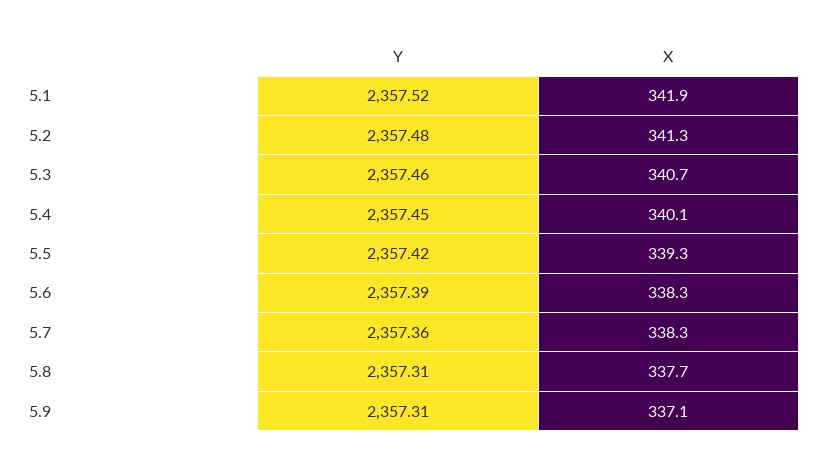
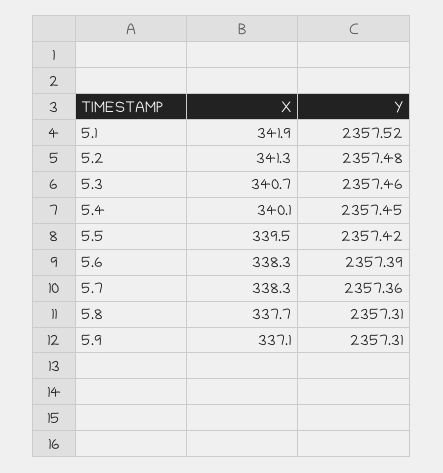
X, 5.5: 339.3 -> 339.5

